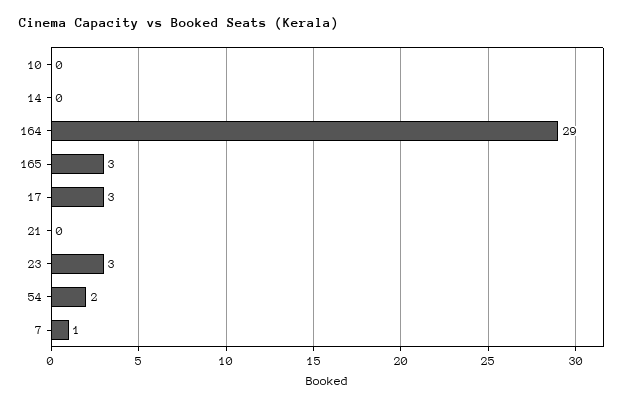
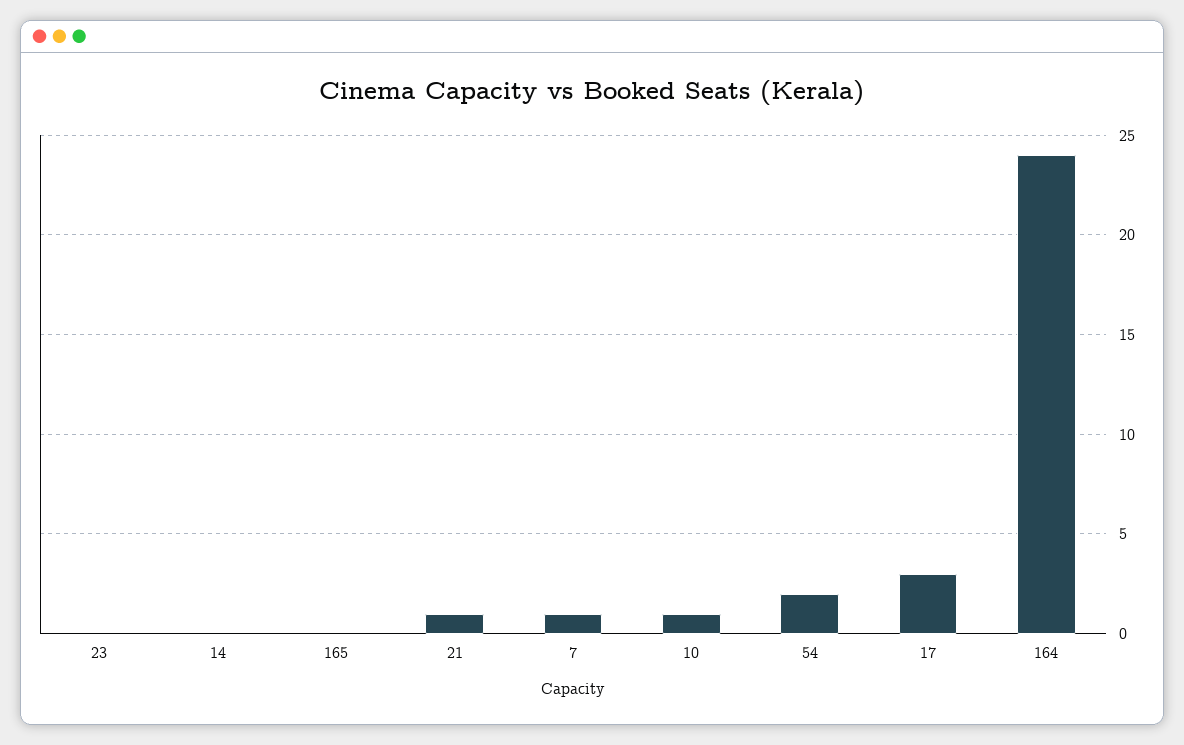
10: 0 -> 1
164: 29 -> 24
165: 3 -> 0
21: 0 -> 1
23: 3 -> 0

